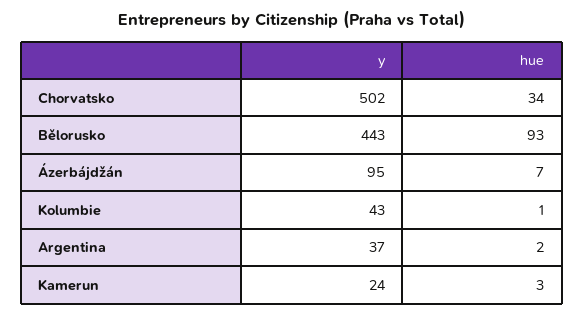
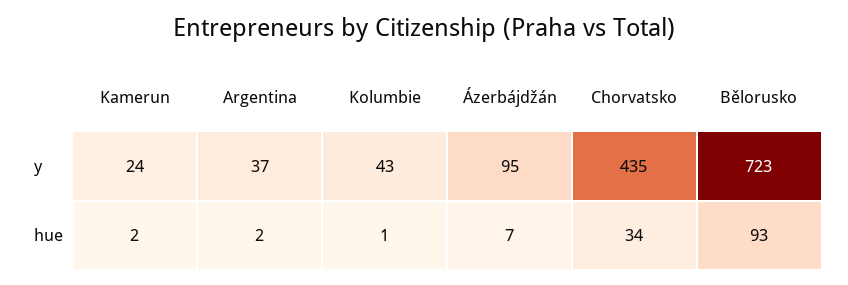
y, Chorvatsko: 502 -> 435
y, Bělorusko: 443 -> 723
hue, Kamerun: 3 -> 2

